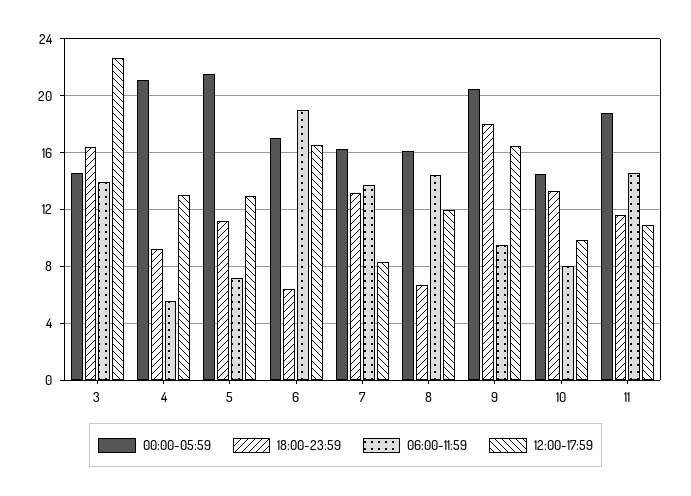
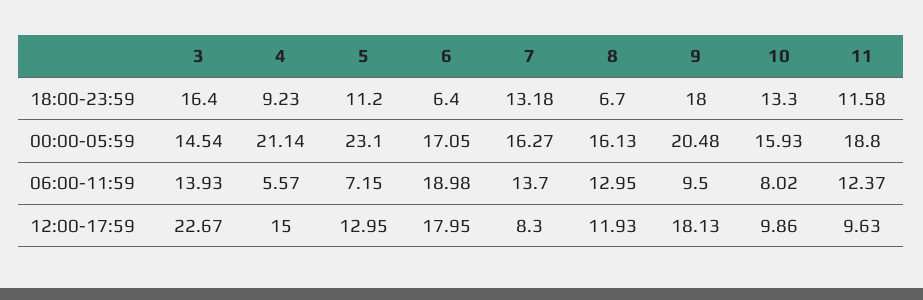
12:00-17:59, 4: 13 -> 15
00:00-05:59, 5: 21.5 -> 23.1
12:00-17:59, 6: 16.5 -> 17.95
06:00-11:59, 8: 14.5 -> 12.95
12:00-17:59, 9: 16.5 -> 18.13
00:00-05:59, 10: 14.5 -> 15.93
06:00-11:59, 11: 14.5 -> 12.37
12:00-17:59, 11: 11 -> 9.63

